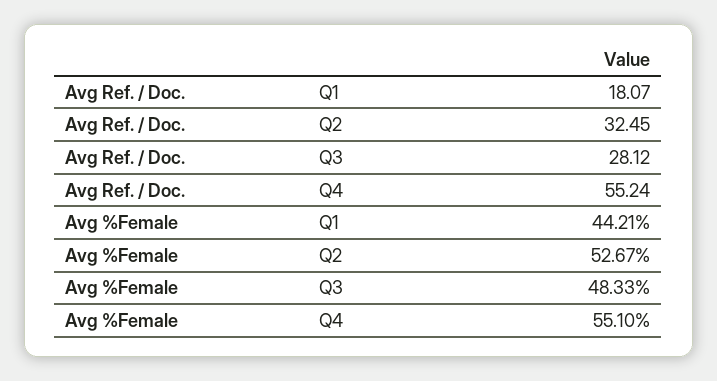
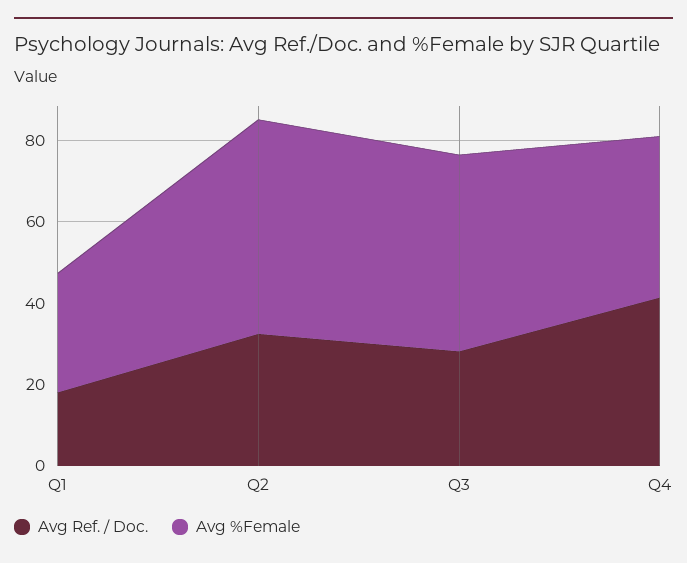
Avg Ref. / Doc., Q4: 55.24 -> 40
Avg %Female, Q1: 44.21 -> 30
Avg %Female, Q4: 55.1 -> 40

